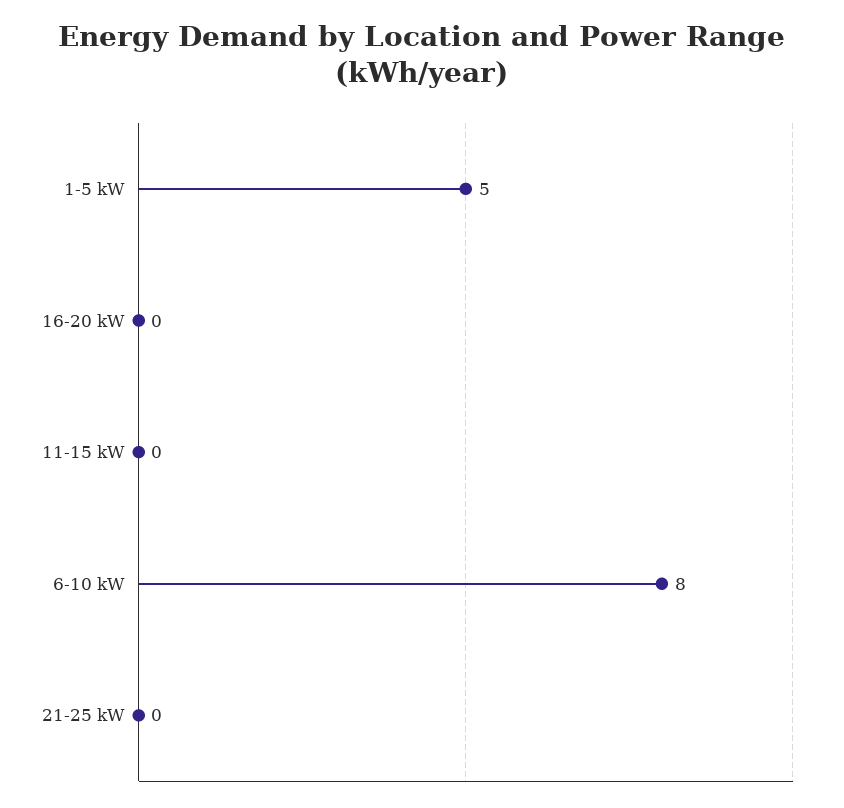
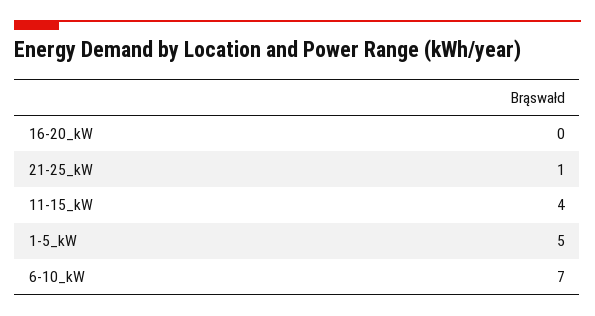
11-15 kW: 0 -> 4
6-10 kW: 8 -> 7
21-25 kW: 0 -> 1

